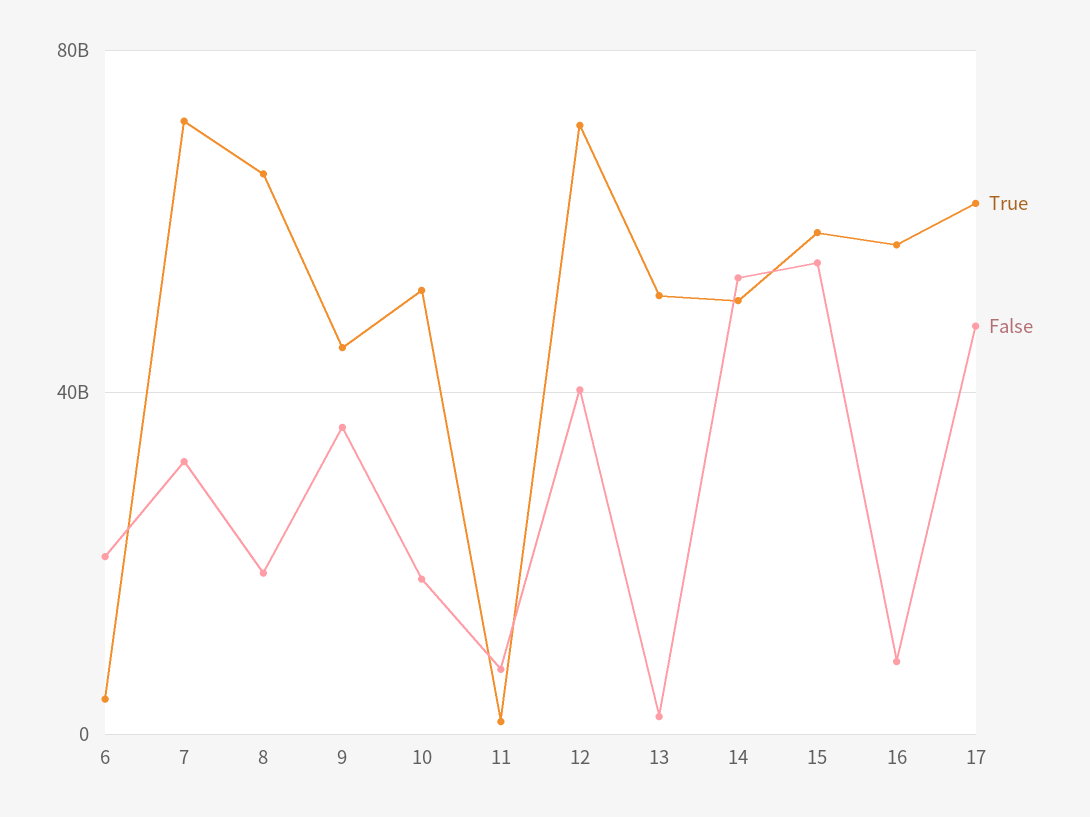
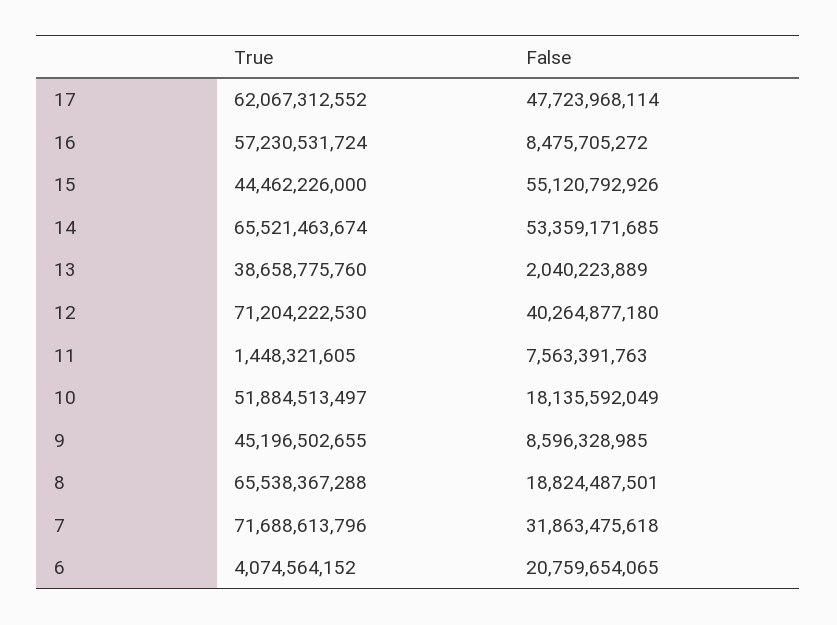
False, 9: 35000000000 -> 8596328985
True, 13: 50000000000 -> 38658775760
True, 14: 50000000000 -> 65521463674
True, 15: 60000000000 -> 44462226000

